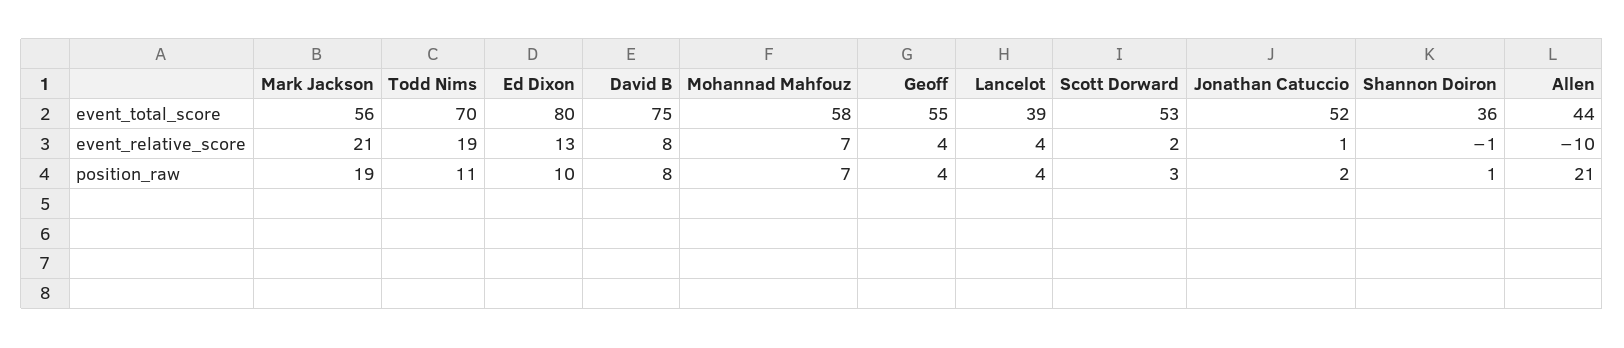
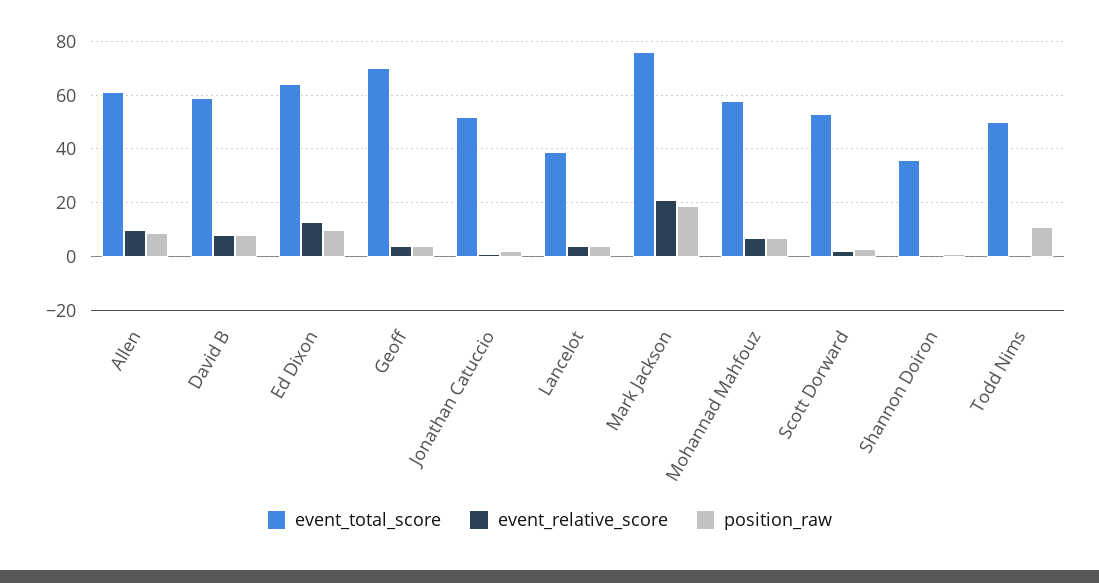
event_total_score, Mark Jackson: 56 -> 75
event_total_score, Todd Nims: 70 -> 50
event_total_score, Ed Dixon: 80 -> 65
event_total_score, David B: 75 -> 60
event_total_score, Geoff: 55 -> 70
event_total_score, Allen: 44 -> 60
event_relative_score, Todd Nims: 19 -> 0
event_relative_score, Allen: -10 -> 10
position_raw, Allen: 21 -> 10

